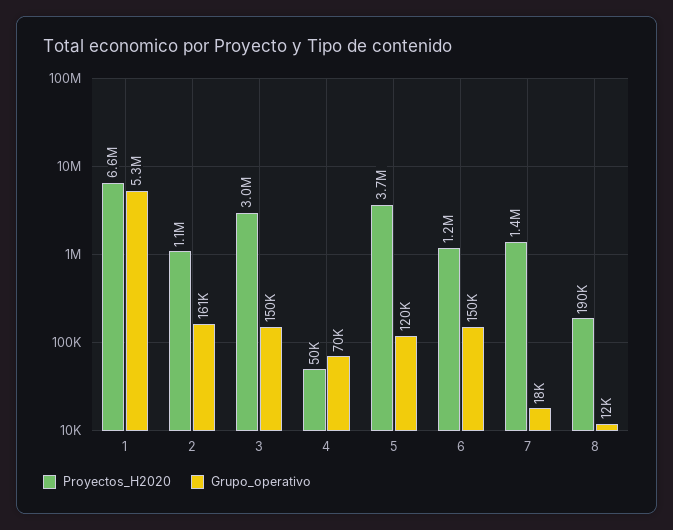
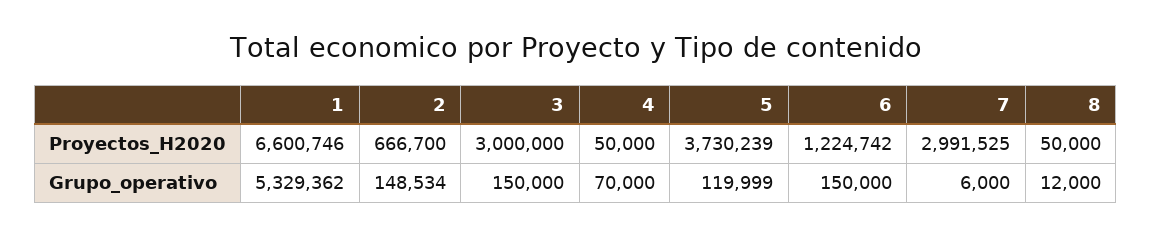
Proyectos_H2020, 2: 1100000 -> 666700
Grupo_operativo, 2: 161000 -> 148534
Proyectos_H2020, 7: 1400000 -> 2991525
Grupo_operativo, 7: 18000 -> 6000
Proyectos_H2020, 8: 190000 -> 50000

